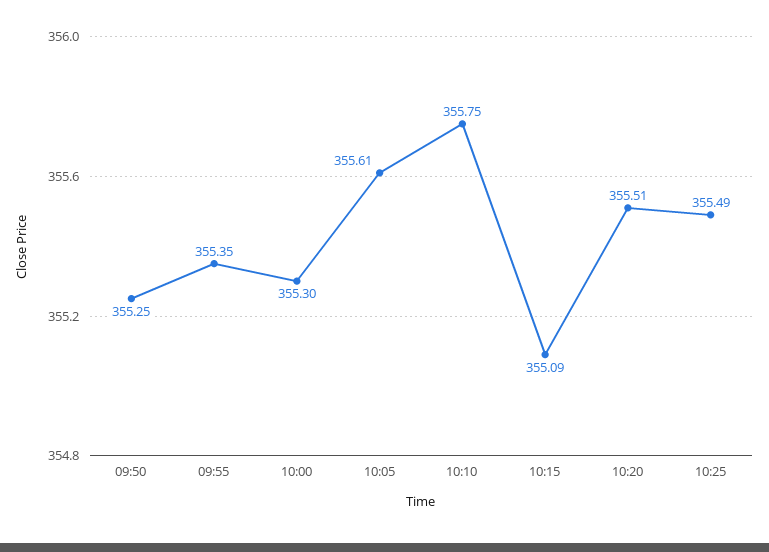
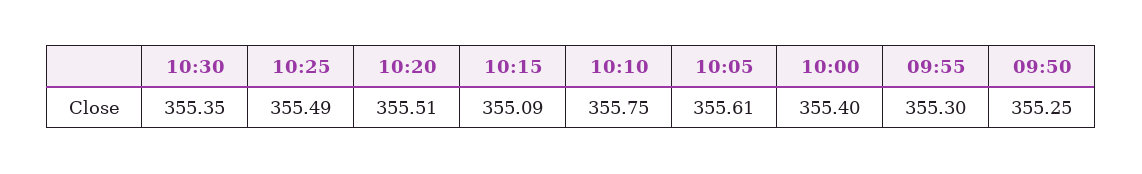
09:55: 355.35 -> 355.3
10:00: 355.3 -> 355.4
10:30: none -> 355.35

